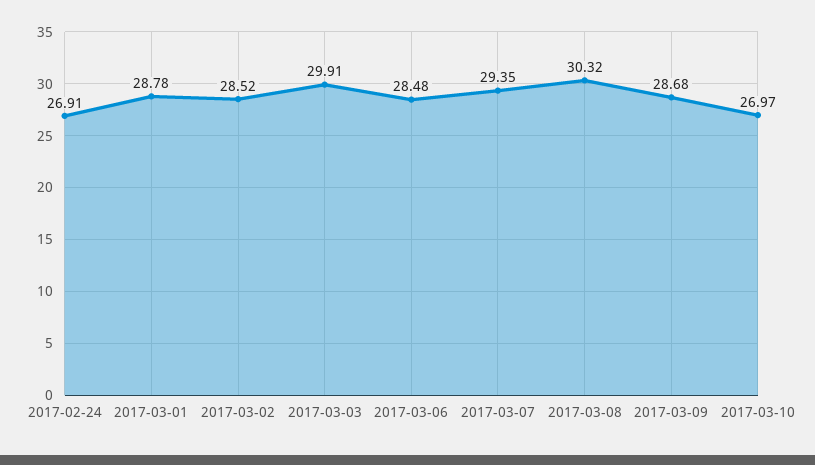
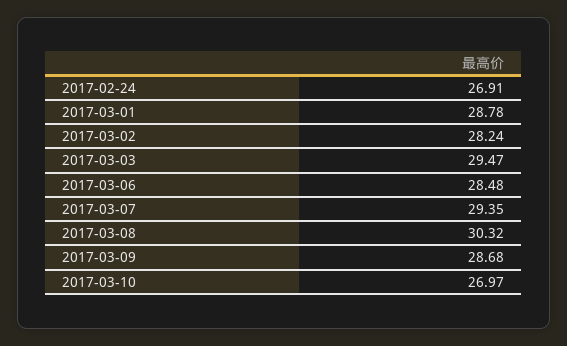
2017-03-02: 28.52 -> 28.24
2017-03-03: 29.91 -> 29.47

